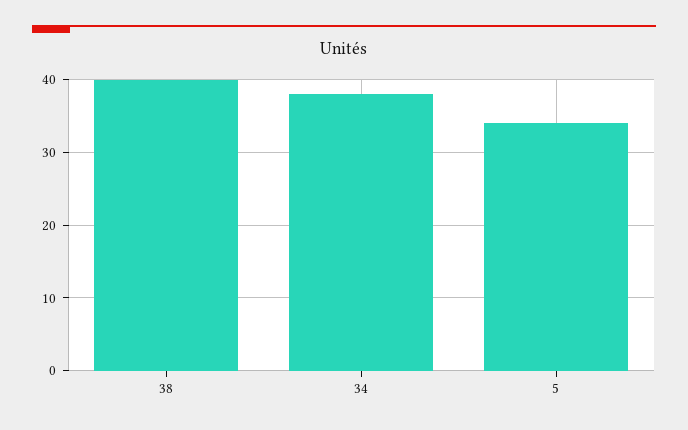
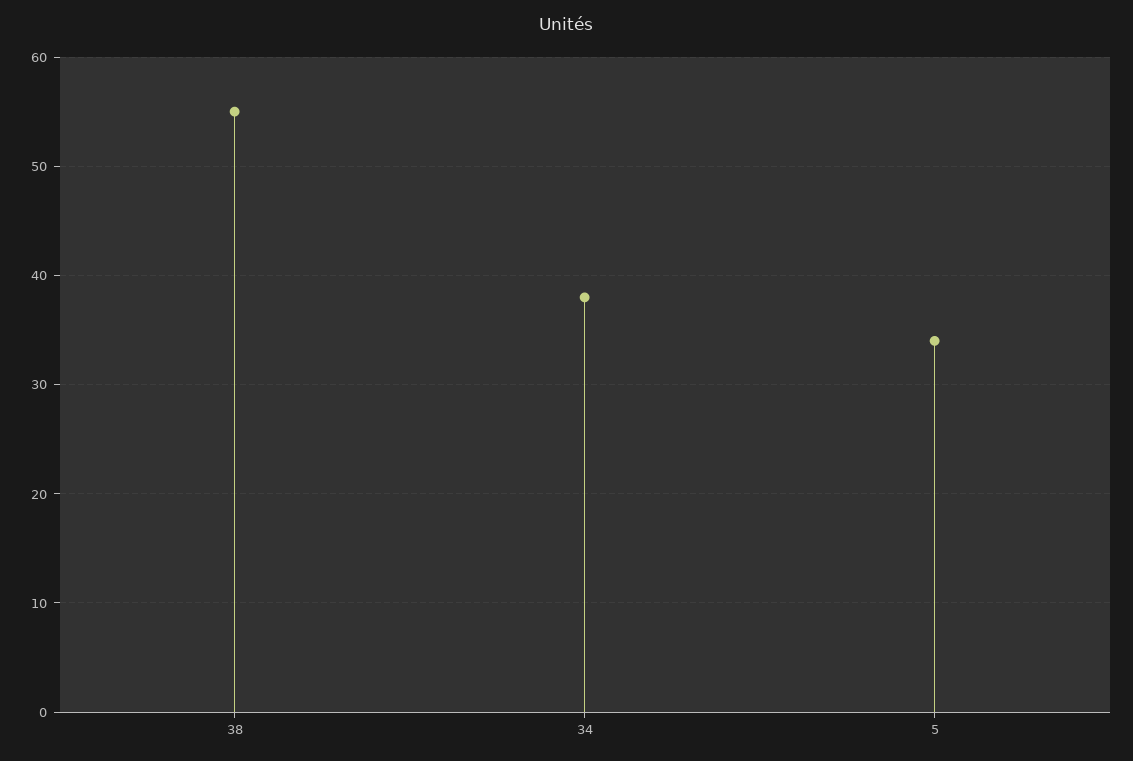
38: 40 -> 55

